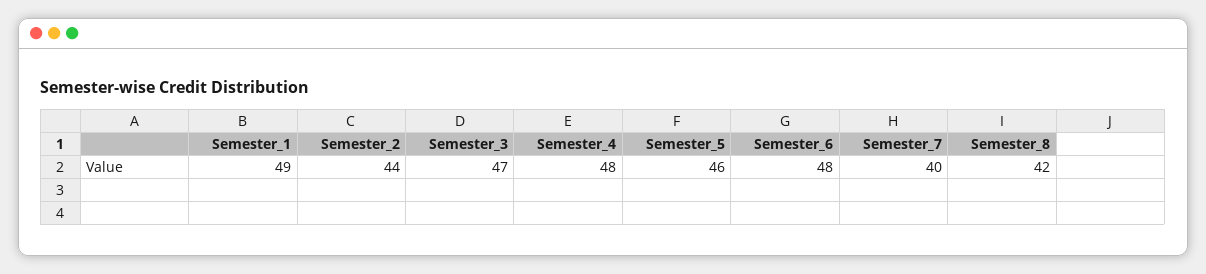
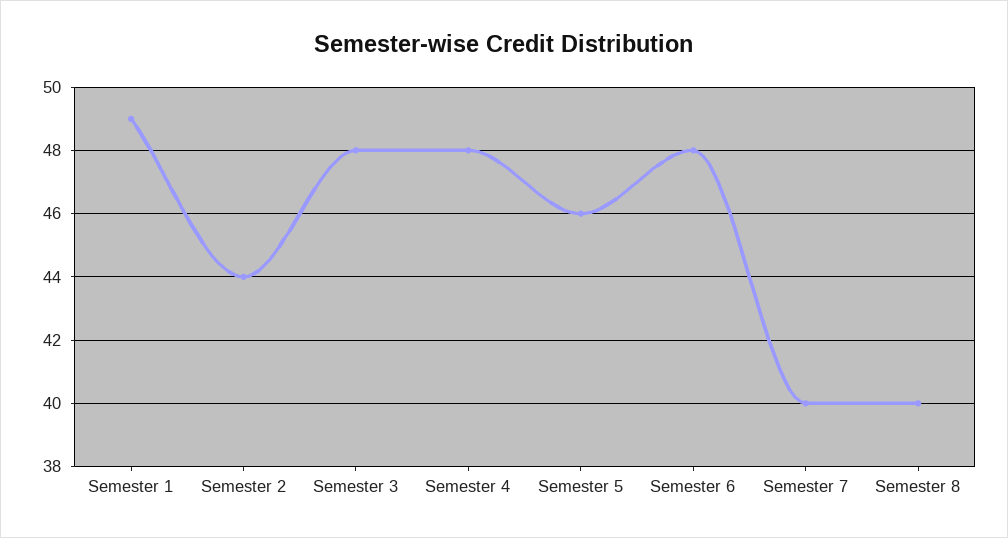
Semester_3: 47 -> 48
Semester_8: 42 -> 40

